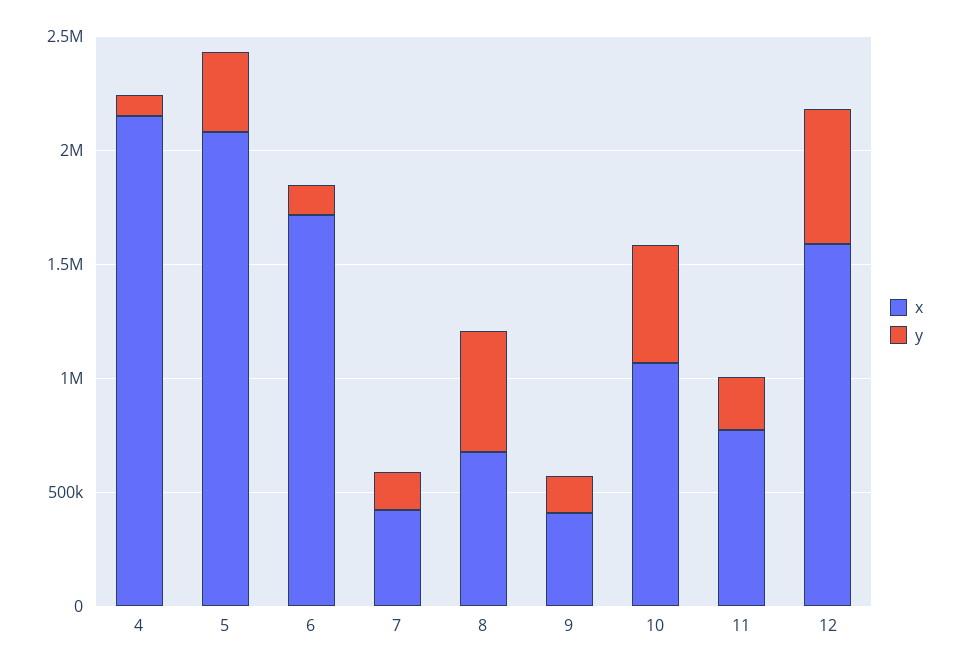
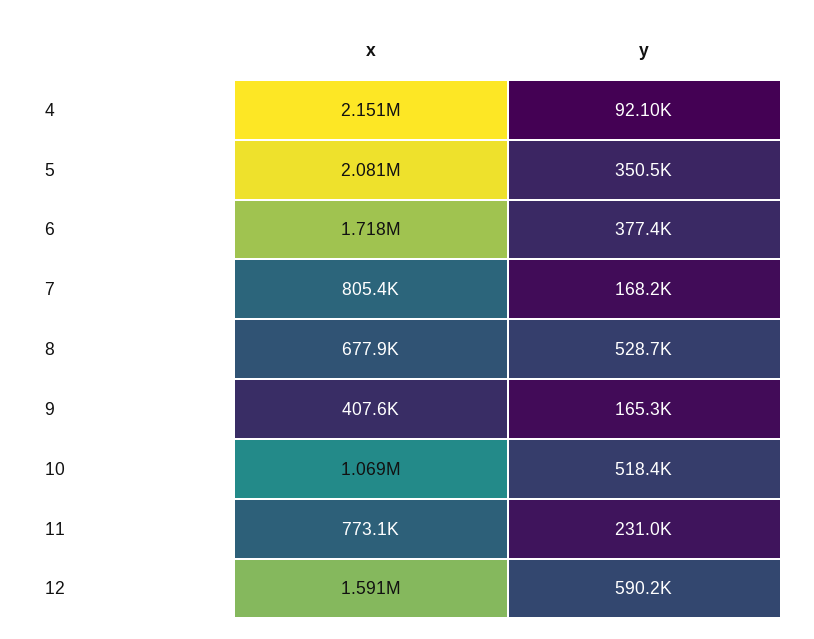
y, 6: 100000 -> 377400
x, 7: 400000 -> 805400

